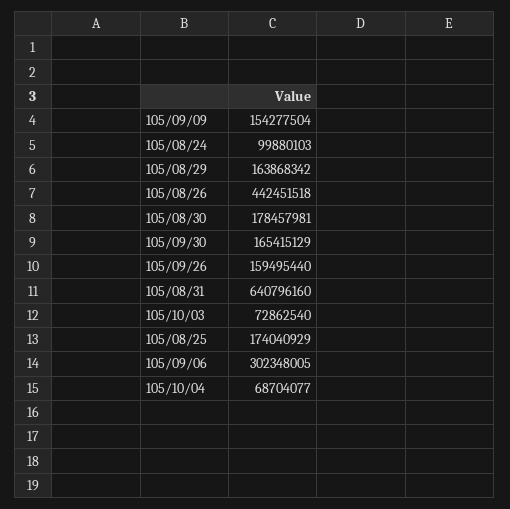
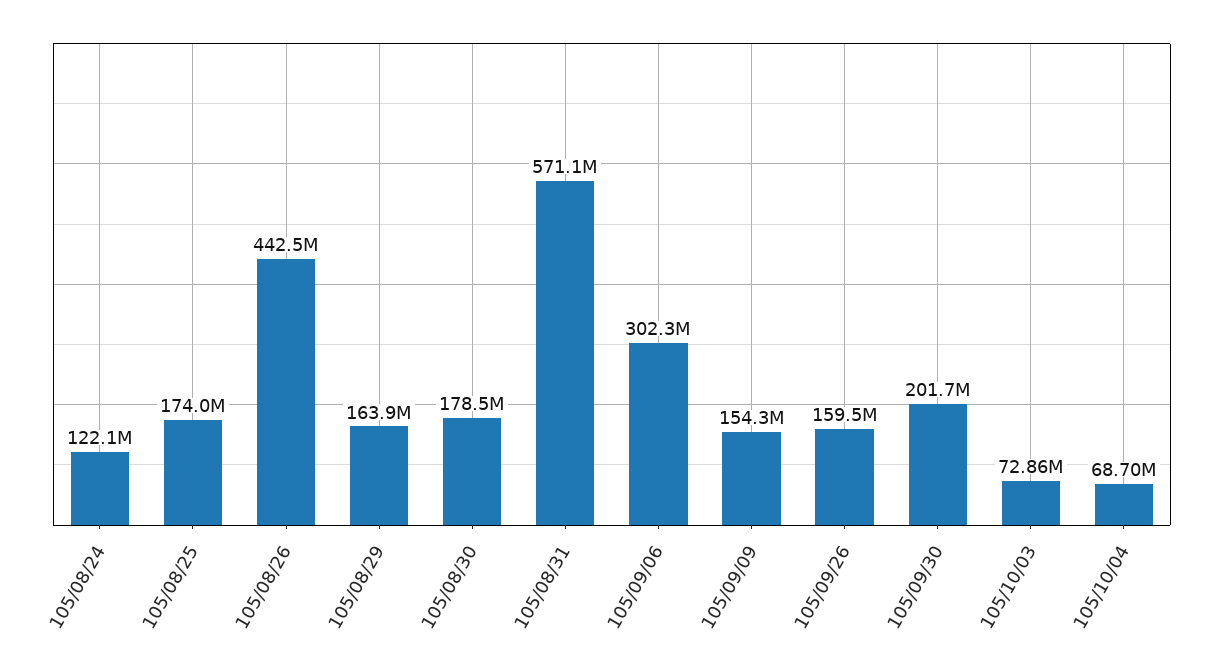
105/08/24: 99880103 -> 122100000
105/09/30: 165415129 -> 201700000
105/08/31: 640796160 -> 571100000

